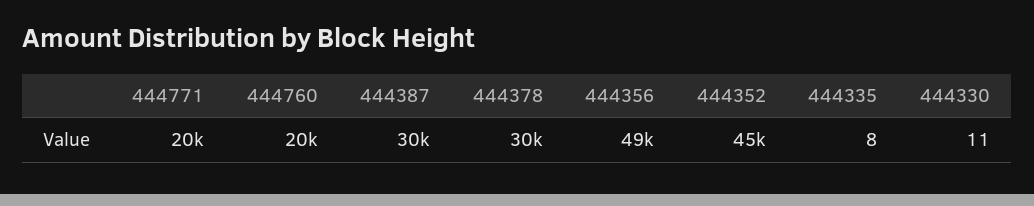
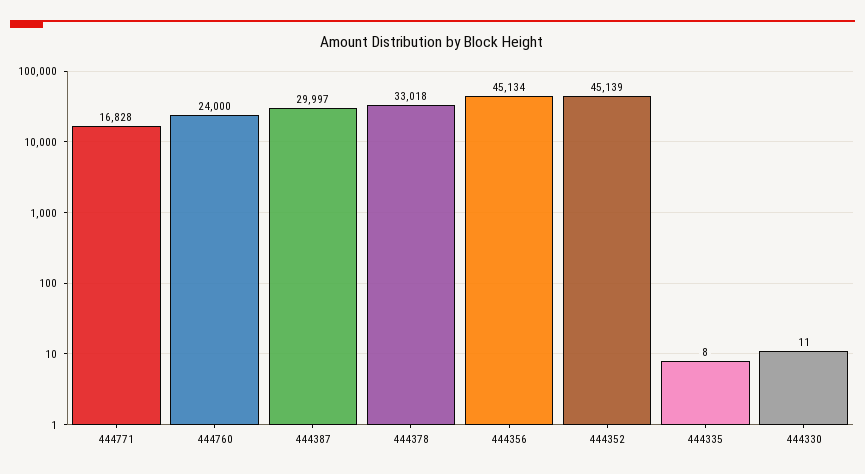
444771: 20000 -> 16828
444760: 20000 -> 24000
444378: 30000 -> 33018
444356: 49000 -> 45134

